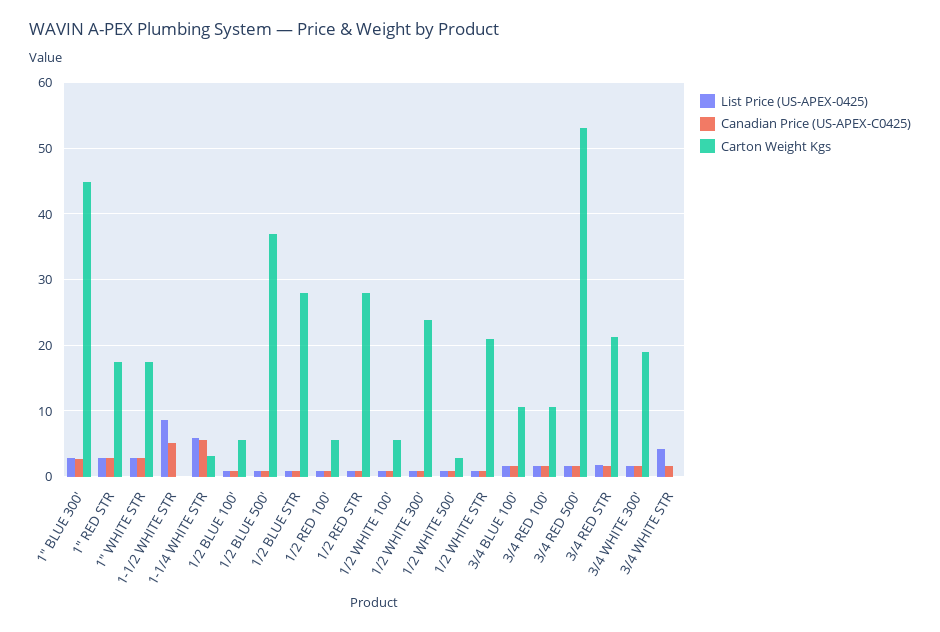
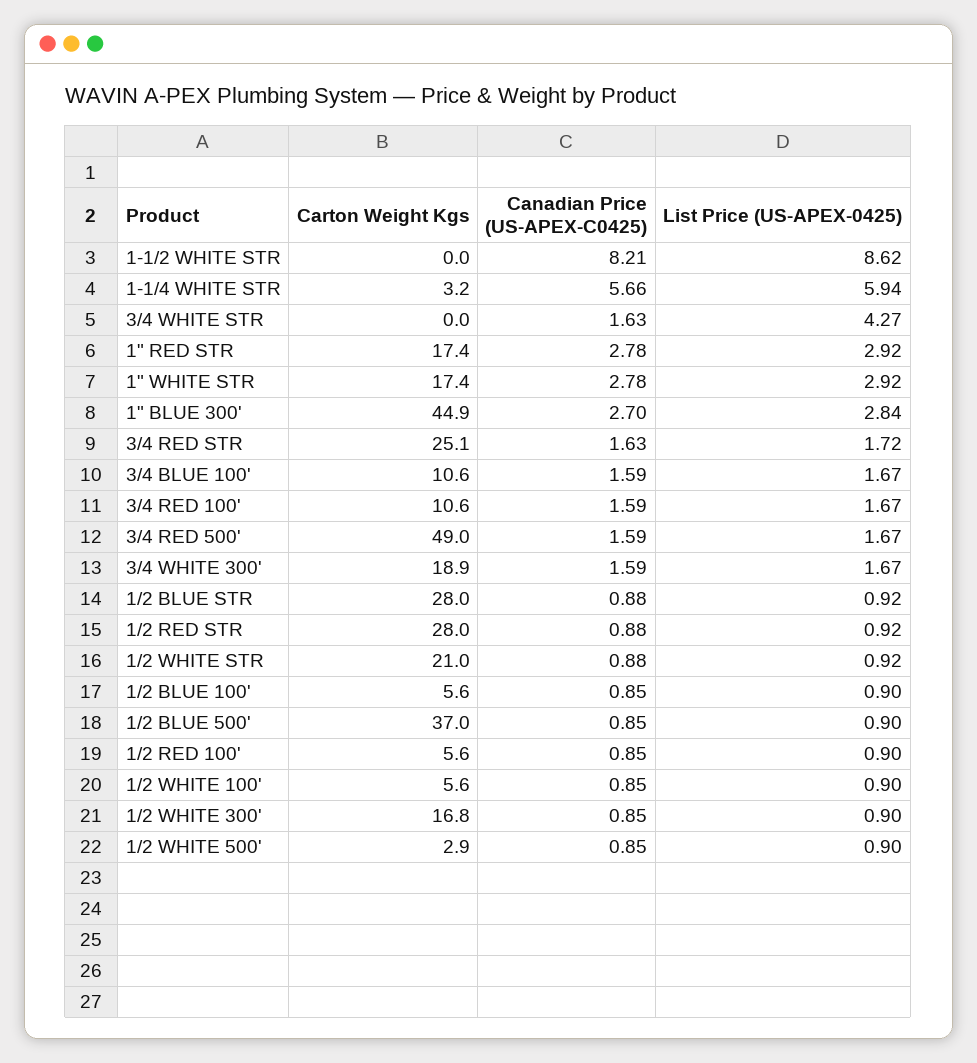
Canadian Price (US-APEX-C0425), 1-1/2 WHITE STR: 5 -> 8.21
Carton Weight Kgs, 1/2 WHITE 300': 24 -> 16.8
Carton Weight Kgs, 3/4 RED 500': 53 -> 49
Carton Weight Kgs, 3/4 RED STR: 21 -> 25.1

